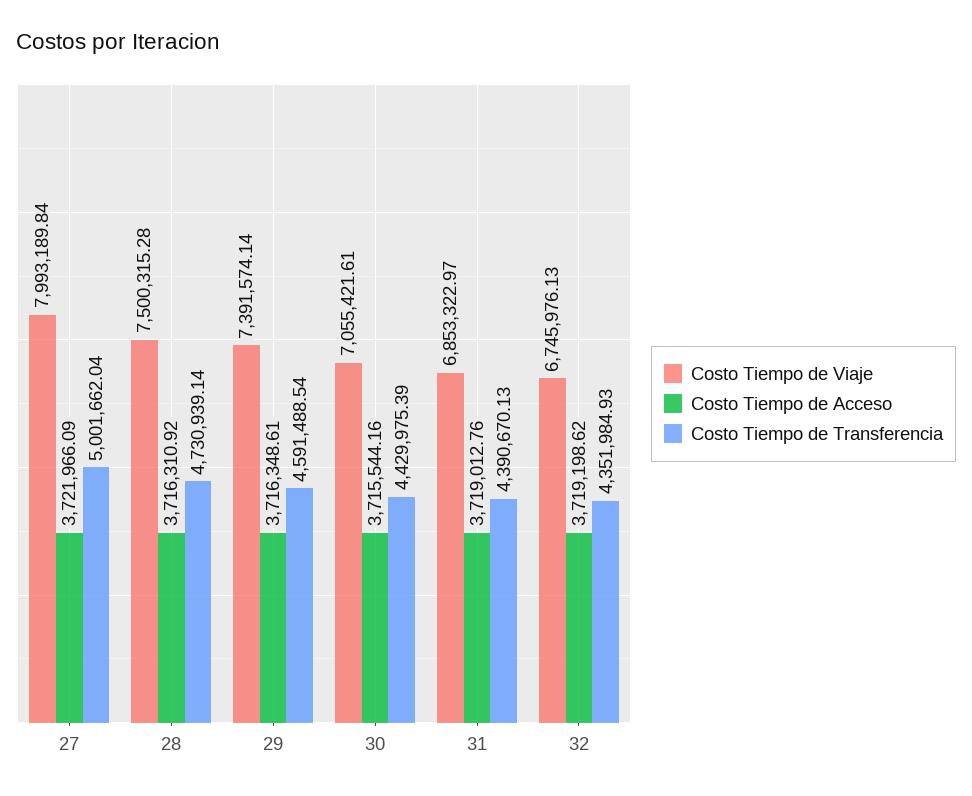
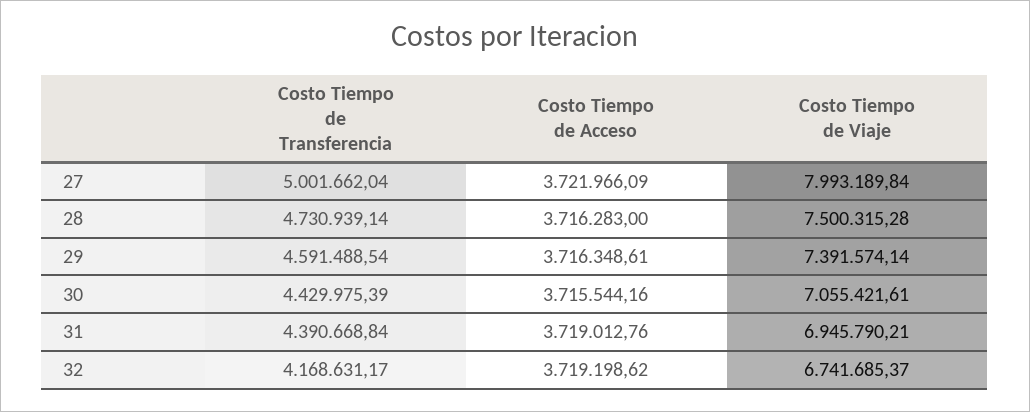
Costo Tiempo de Acceso, 28: 3716310.92 -> 3716283
Costo Tiempo de Viaje, 31: 6853322.97 -> 6945790.21
Costo Tiempo de Transferencia, 31: 4390670.13 -> 4390668.84
Costo Tiempo de Viaje, 32: 6745976.13 -> 6741685.37
Costo Tiempo de Transferencia, 32: 4351984.93 -> 4168631.17

